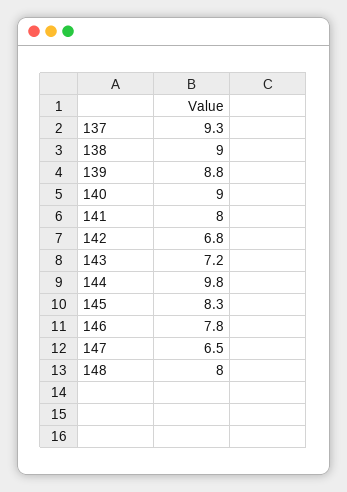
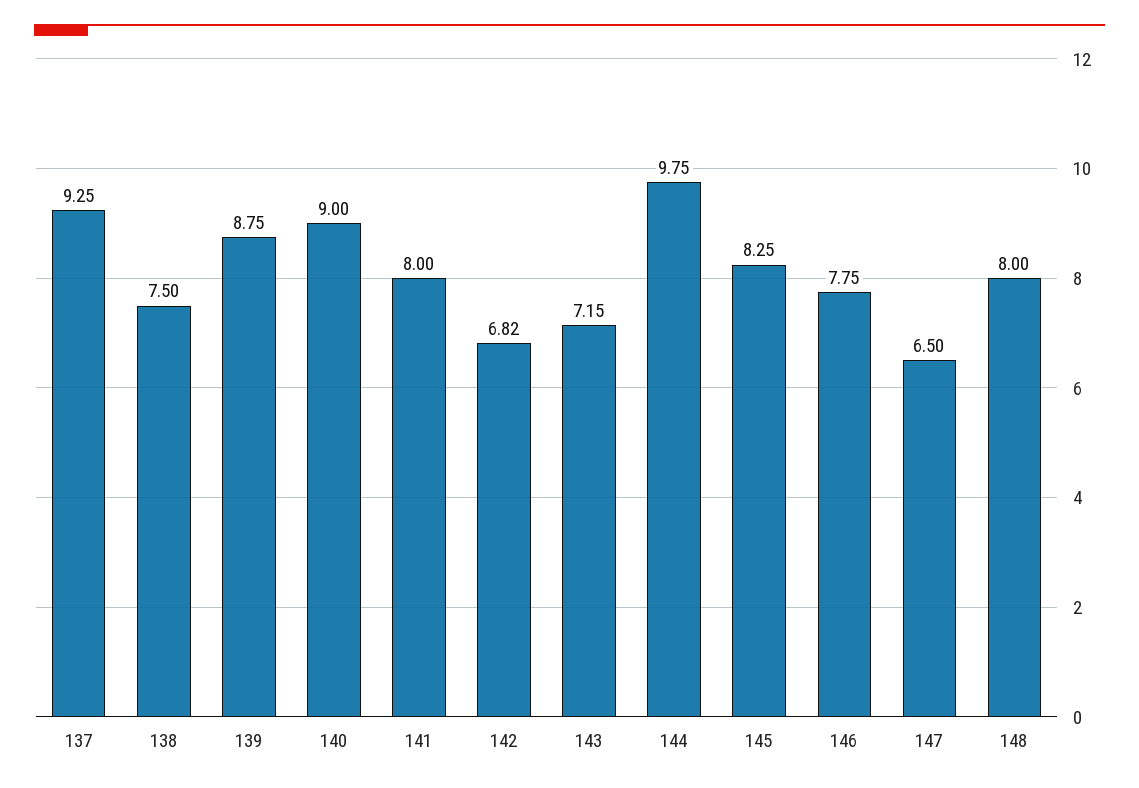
138: 9 -> 7.5

